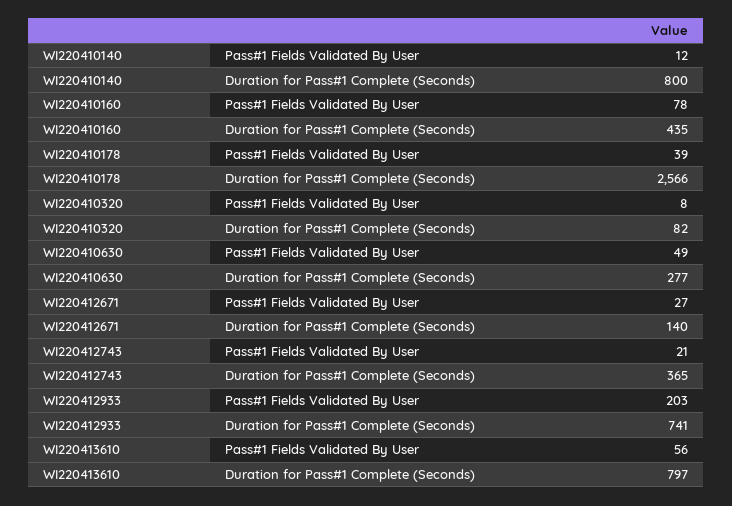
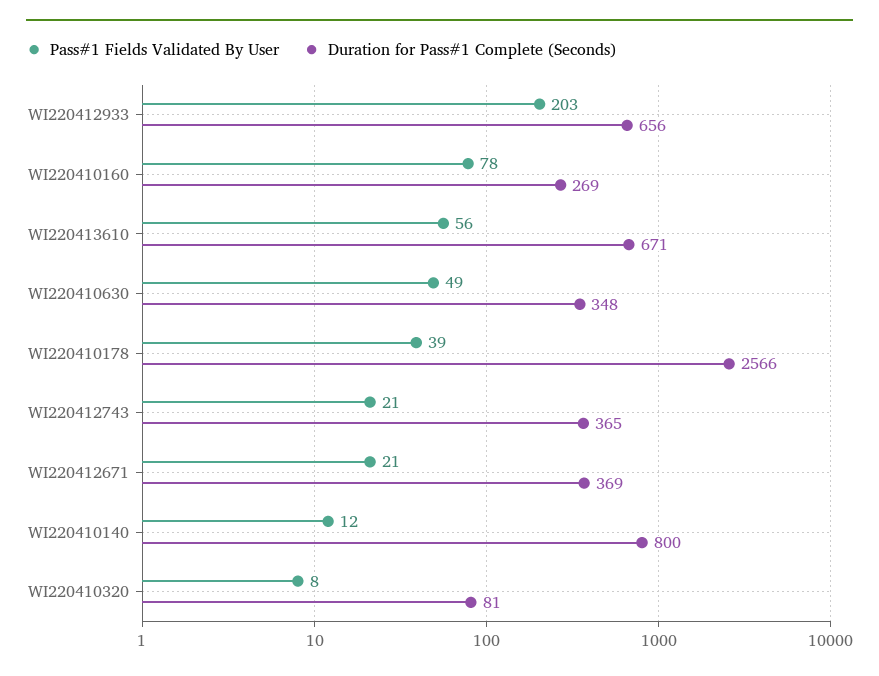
Duration for Pass#1 Complete (Seconds), WI220410160: 435 -> 269
Duration for Pass#1 Complete (Seconds), WI220410320: 82 -> 81
Duration for Pass#1 Complete (Seconds), WI220410630: 277 -> 348
Pass#1 Fields Validated By User, WI220412671: 27 -> 21
Duration for Pass#1 Complete (Seconds), WI220412671: 140 -> 369
Duration for Pass#1 Complete (Seconds), WI220412933: 741 -> 656
Duration for Pass#1 Complete (Seconds), WI220413610: 797 -> 671

